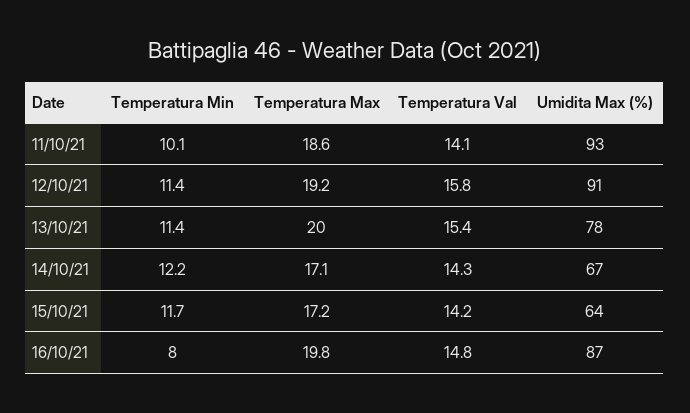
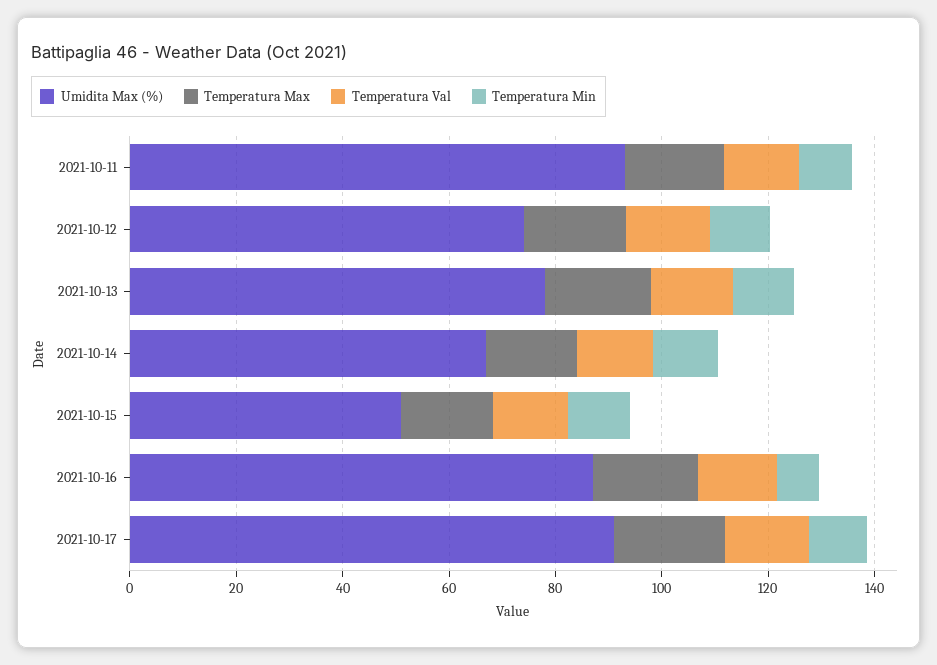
Umidita Max (%), 12/10/21: 91 -> 75
Umidita Max (%), 15/10/21: 64 -> 50
Umidita Max (%), 2021-10-17: none -> 90
Temperatura Max, 2021-10-17: none -> 20
Temperatura Val, 2021-10-17: none -> 15
Temperatura Min, 2021-10-17: none -> 10

